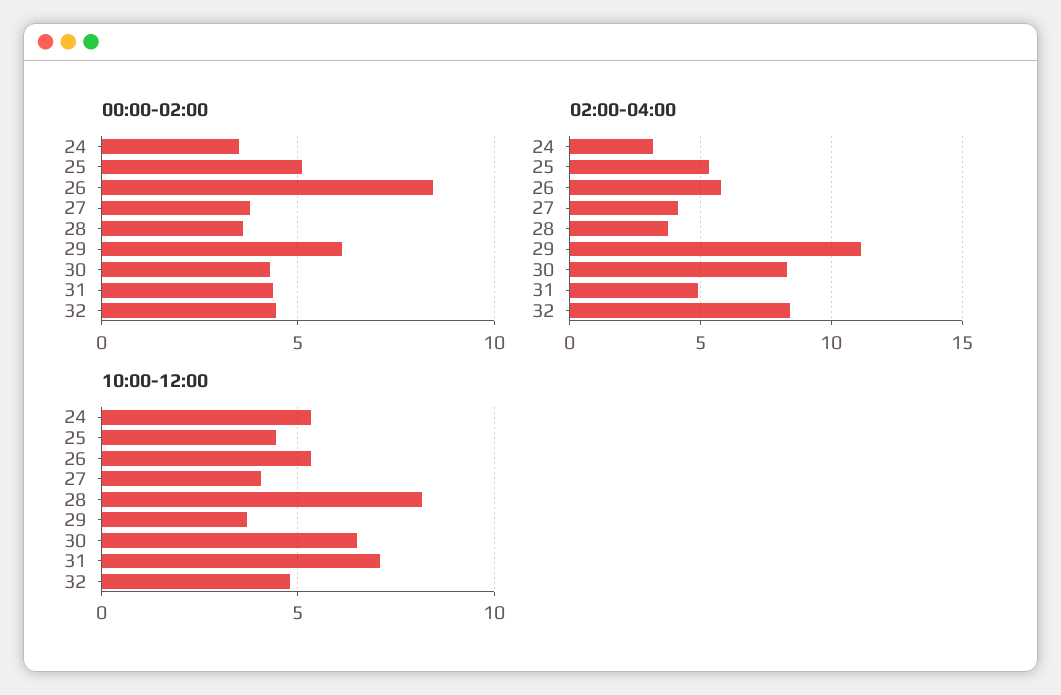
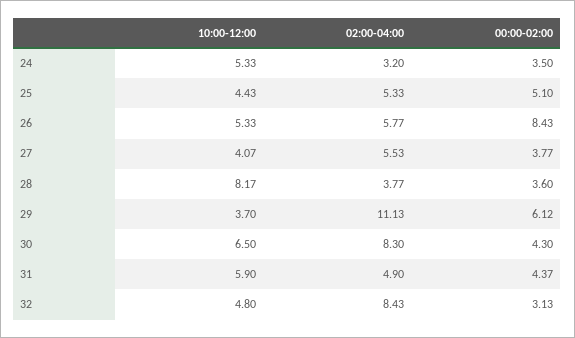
00:00-02:00, 32: 4.5 -> 3.13
02:00-04:00, 27: 4 -> 5.53
10:00-12:00, 31: 7 -> 5.9

